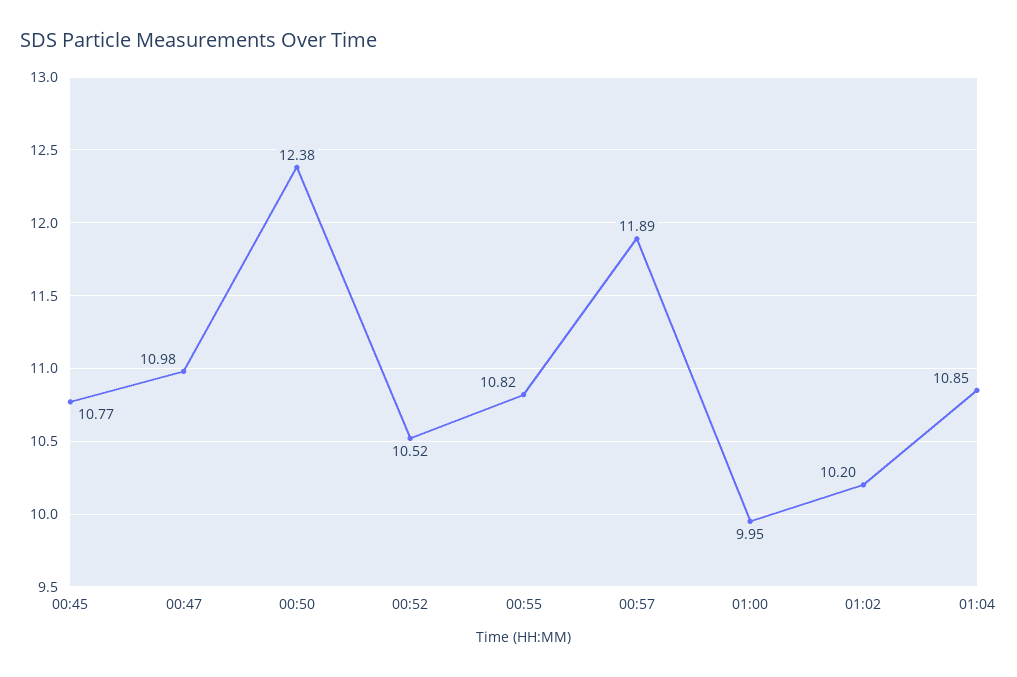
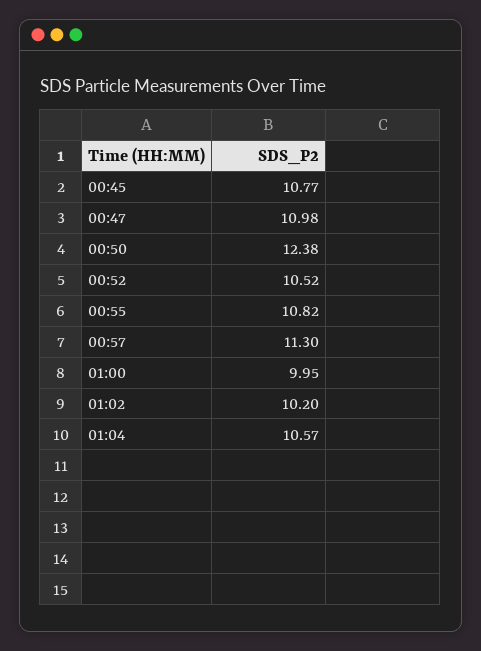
00:57: 11.89 -> 11.3
01:04: 10.85 -> 10.57

